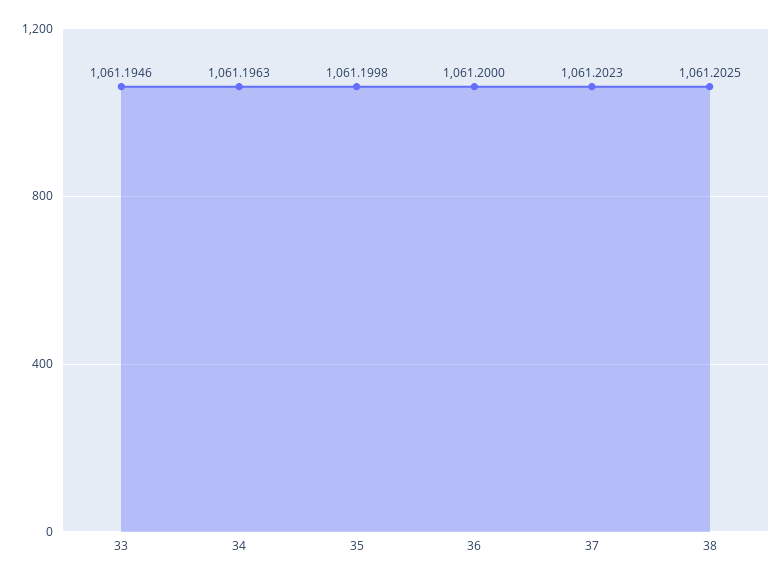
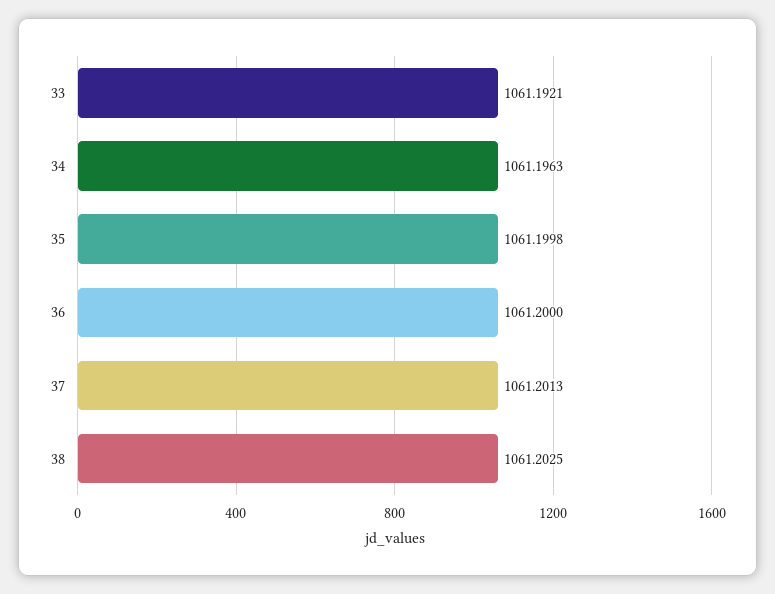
33: 1061.1946 -> 1061.1921
37: 1061.2023 -> 1061.2013

